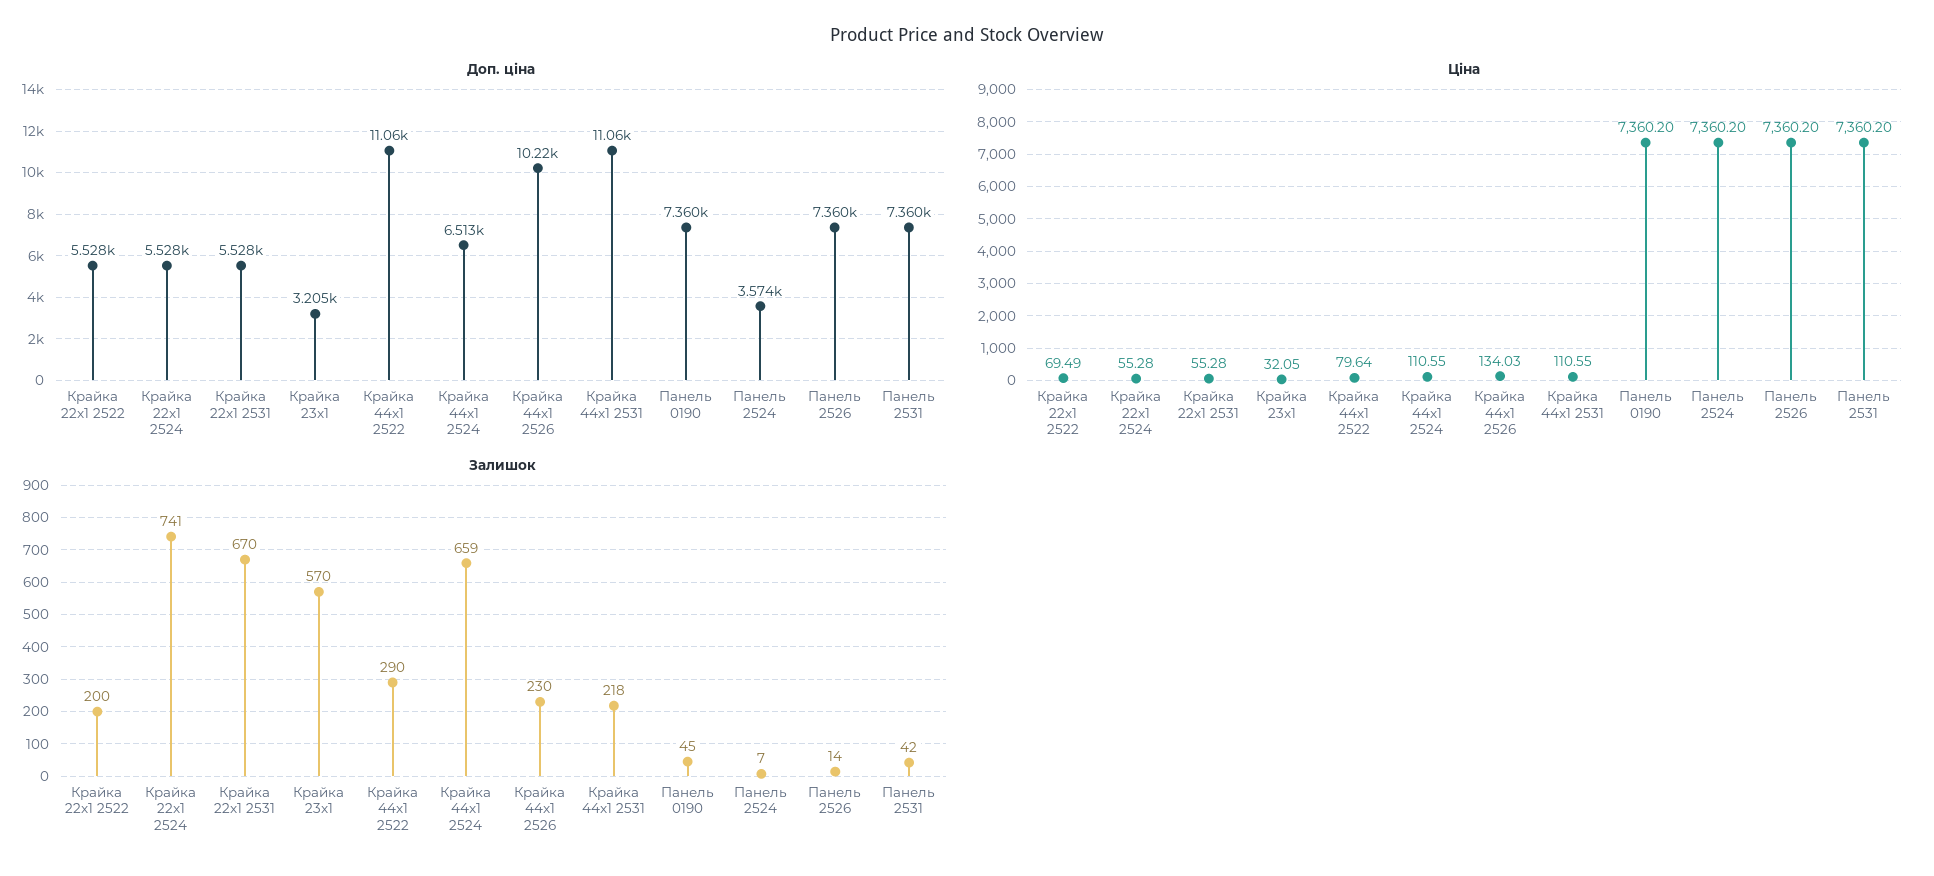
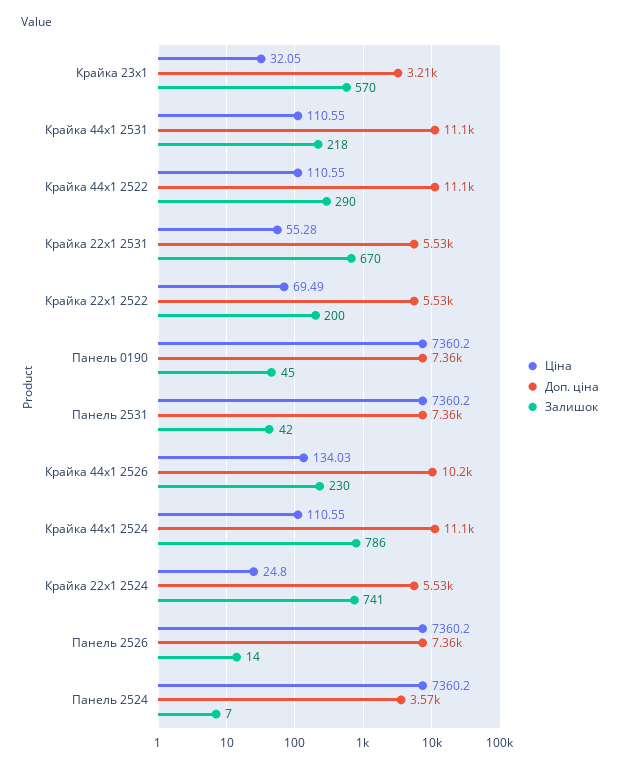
Доп. ціна, Крайка 44x1 2524: 6513 -> 11100
Ціна, Крайка 22x1 2524: 55.28 -> 24.8
Ціна, Крайка 44x1 2522: 79.64 -> 110.55
Залишок, Крайка 44x1 2524: 659 -> 786

